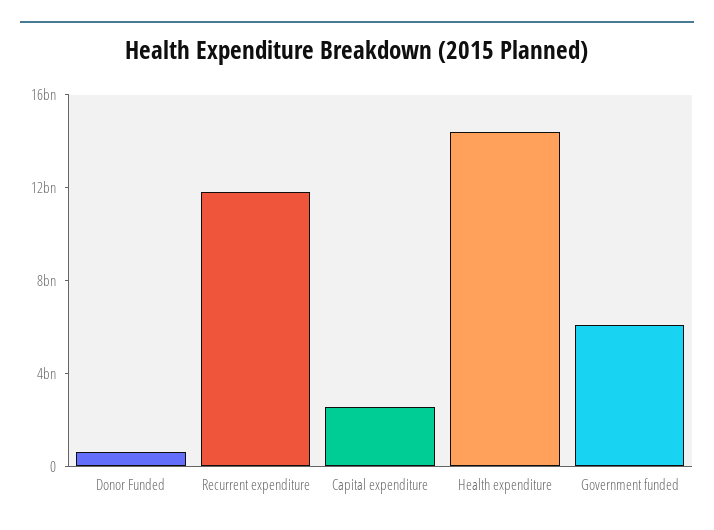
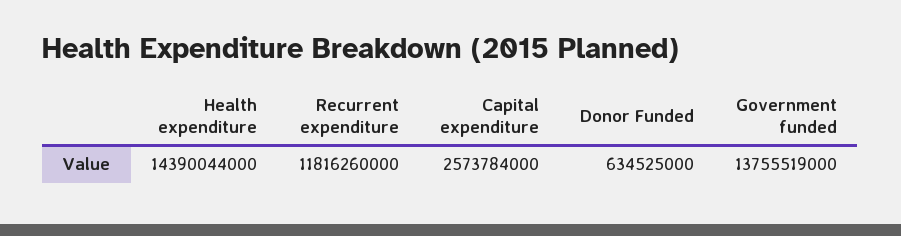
Government funded: 6000000000 -> 13755519000

